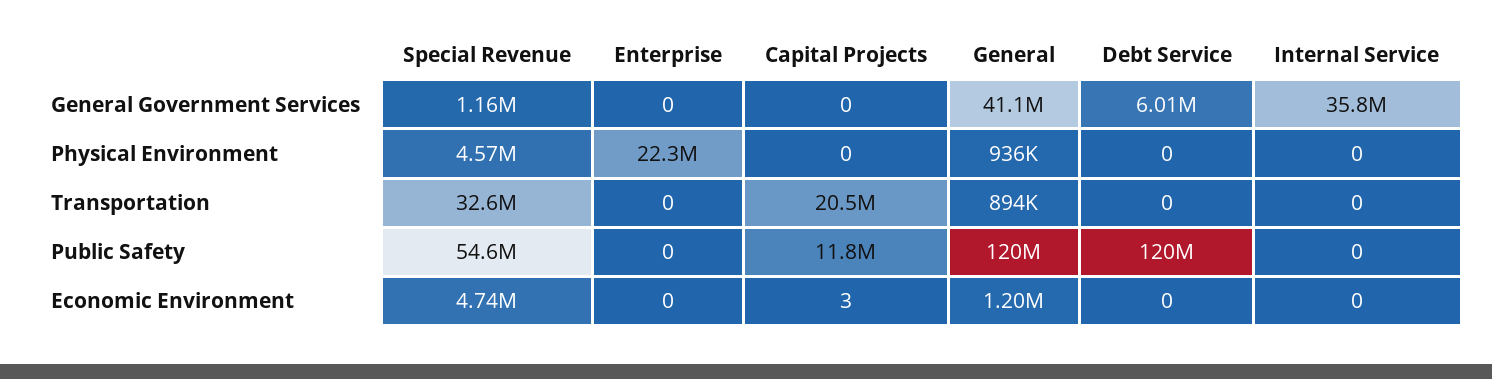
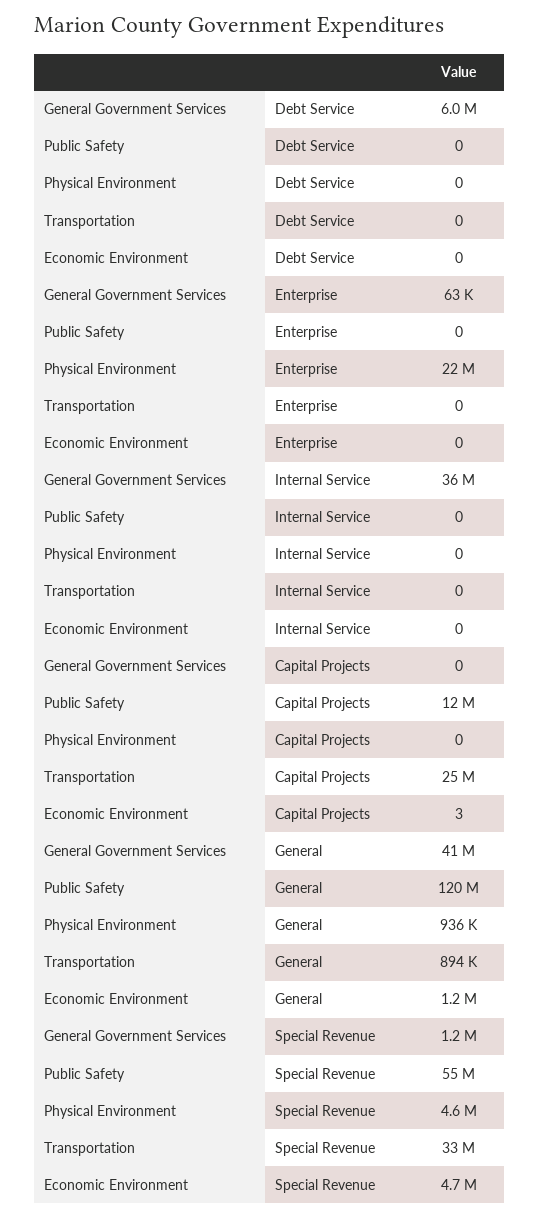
Enterprise, General Government Services: 0 -> 63000
Capital Projects, Transportation: 20500000 -> 25000000
Debt Service, Public Safety: 120000000 -> 0

